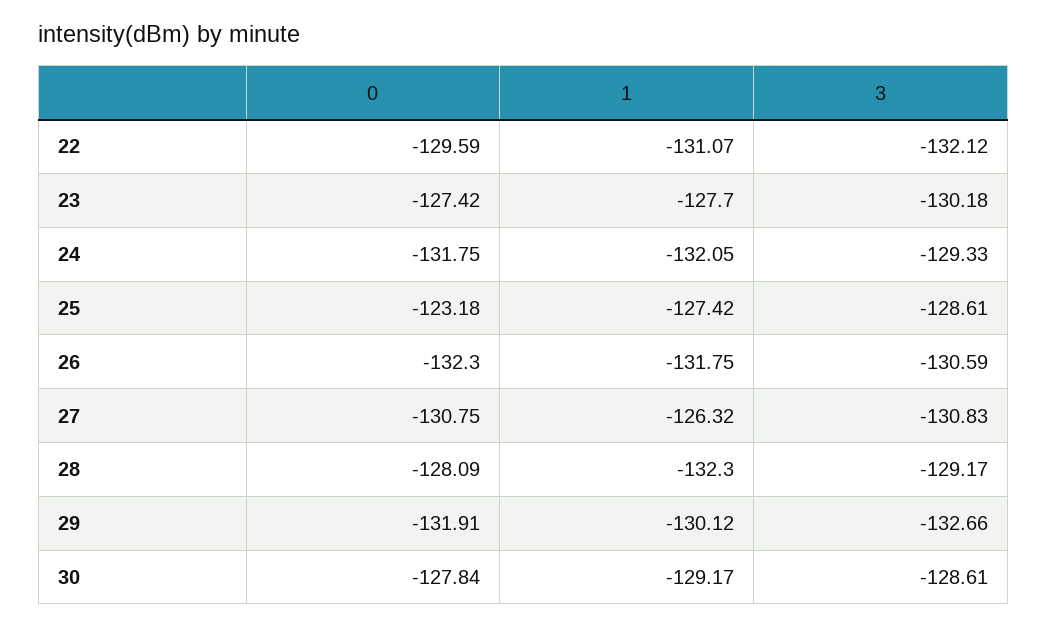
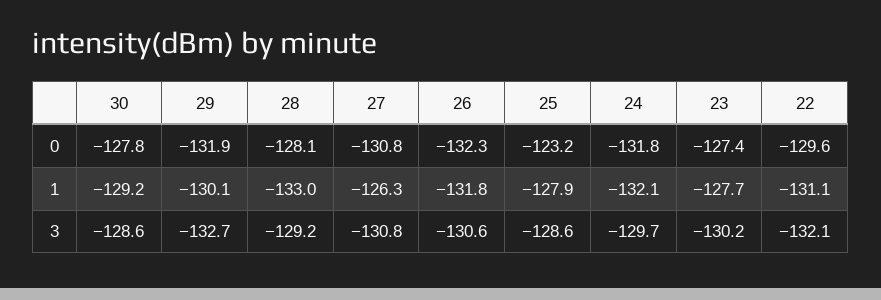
3, 24: -129.33 -> -129.7
1, 25: -127.42 -> -127.9
1, 28: -132.3 -> -133

